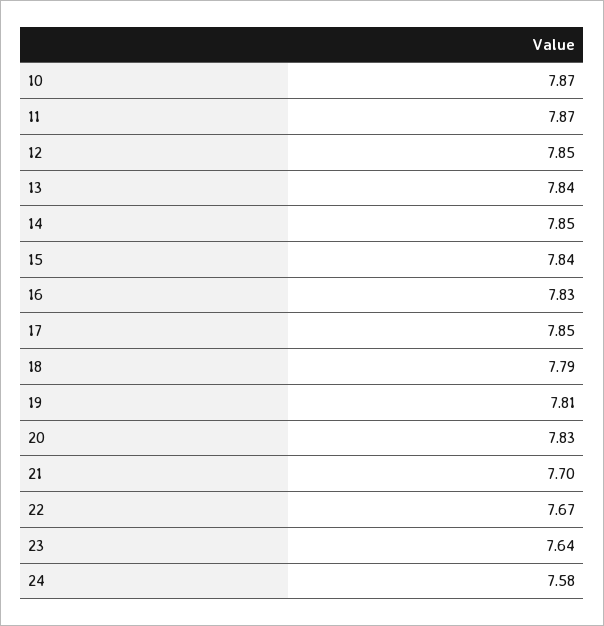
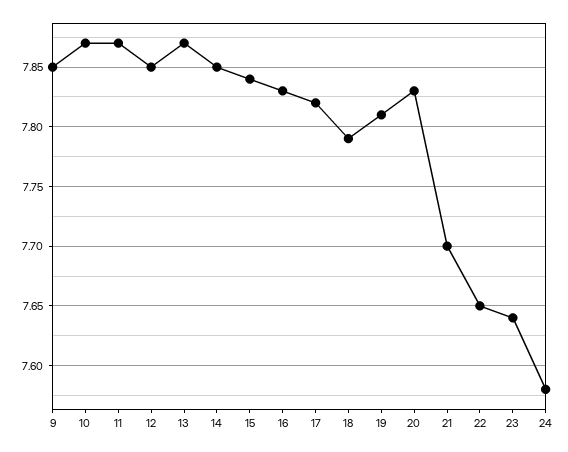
13: 7.84 -> 7.87
17: 7.85 -> 7.82
22: 7.67 -> 7.65
9: none -> 7.85

